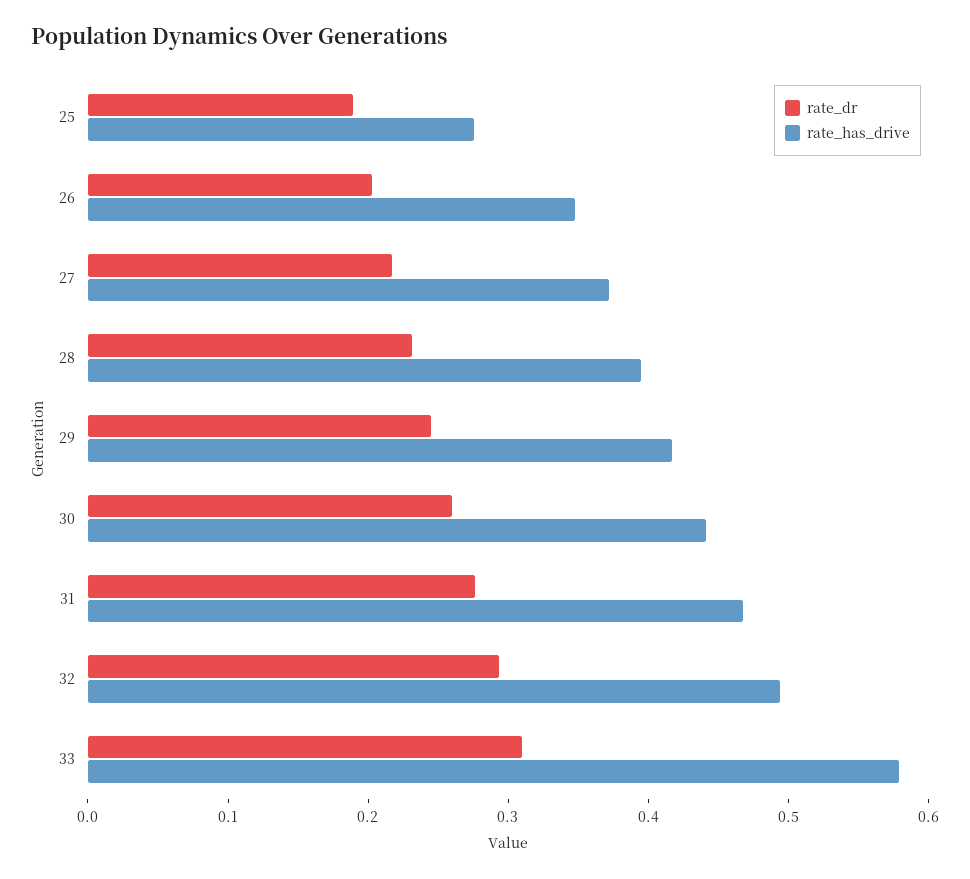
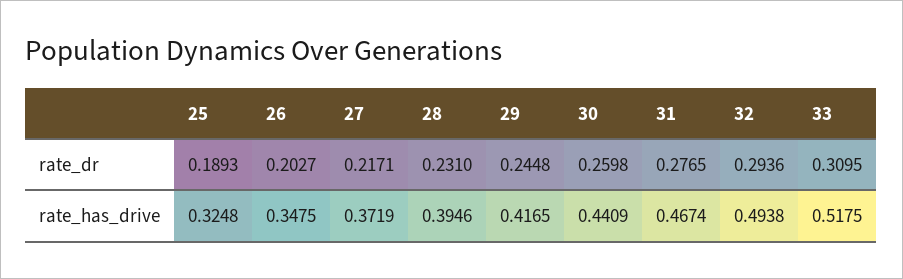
rate_has_drive, 25: 0.28 -> 0.3248
rate_has_drive, 33: 0.58 -> 0.5175

